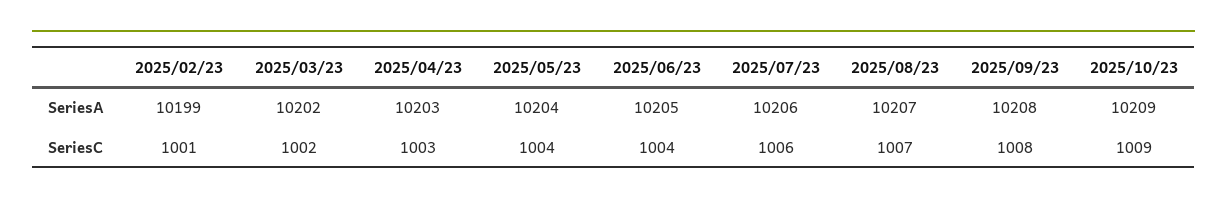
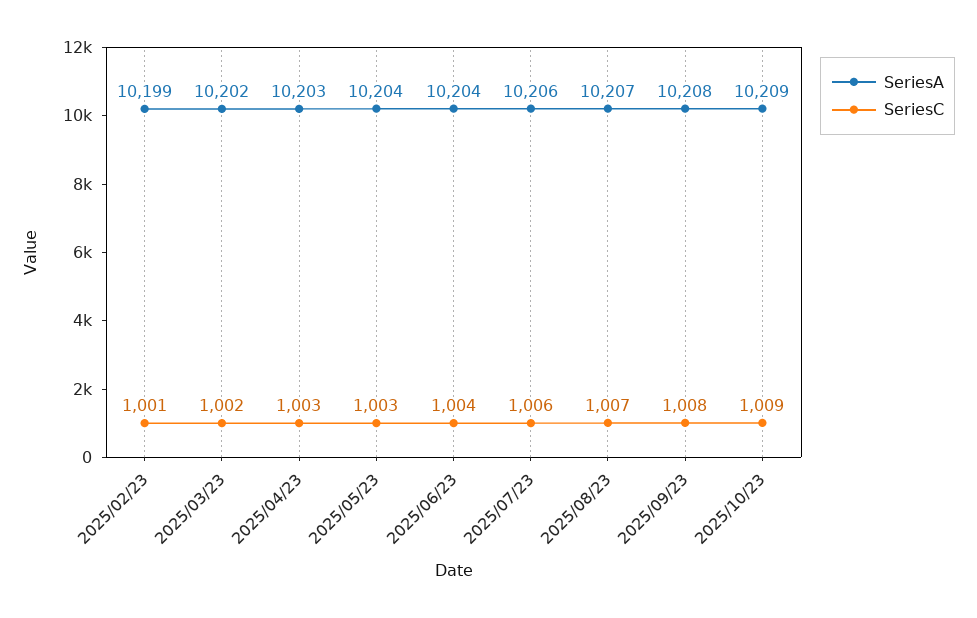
SeriesA, 2025/06/23: 10205 -> 10204
SeriesC, 2025/05/23: 1004 -> 1003

